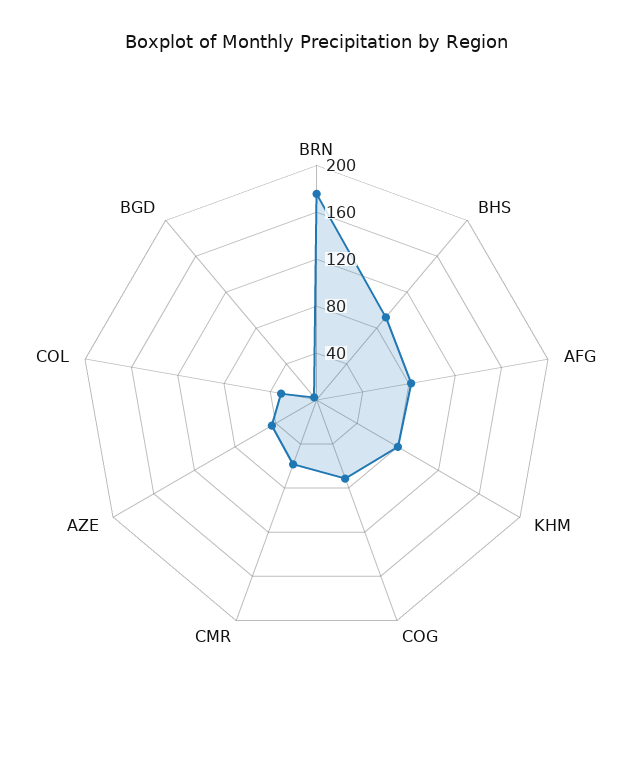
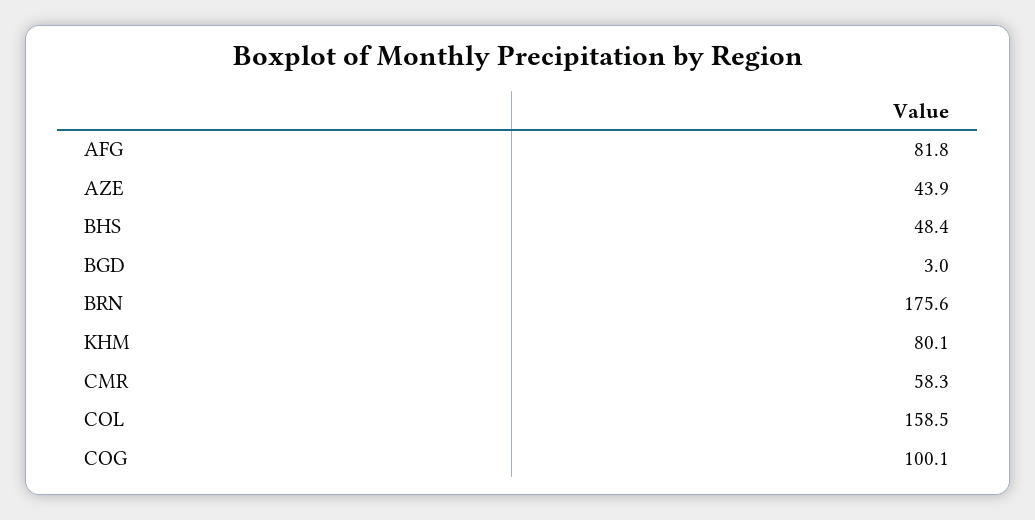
BHS: 90 -> 48.4
COG: 70 -> 100.1
COL: 30 -> 158.5

